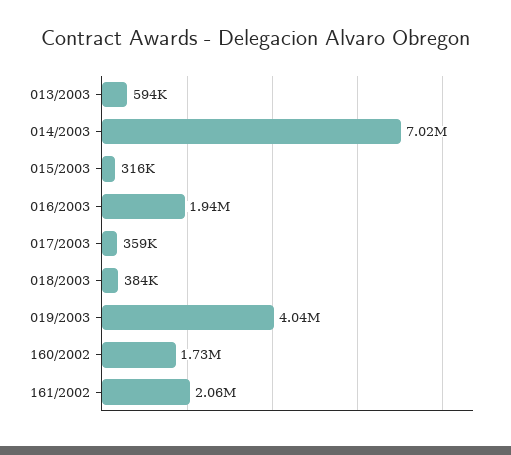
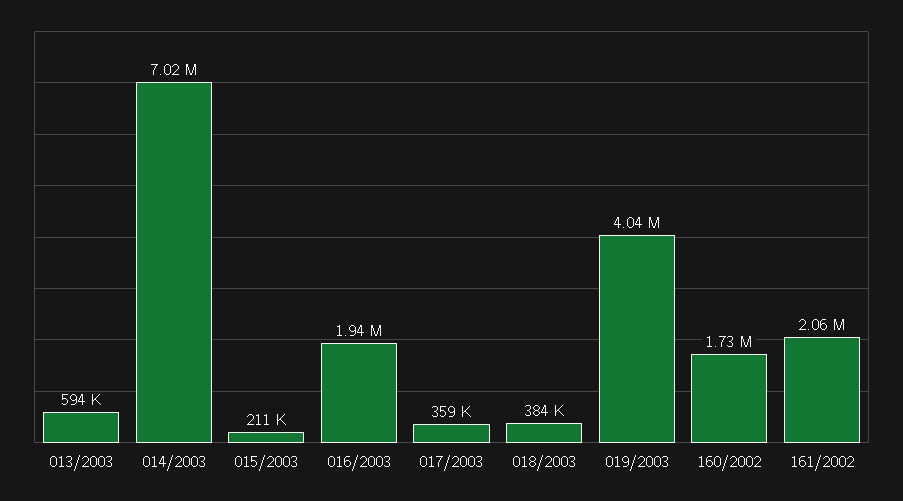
015/2003: 316000 -> 211000

